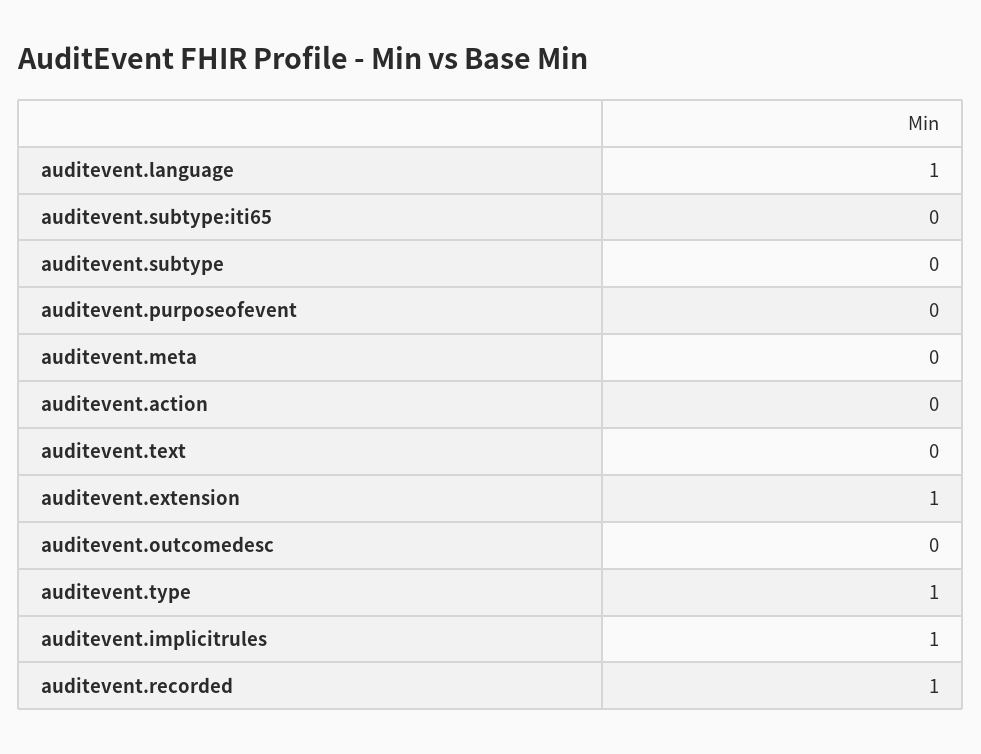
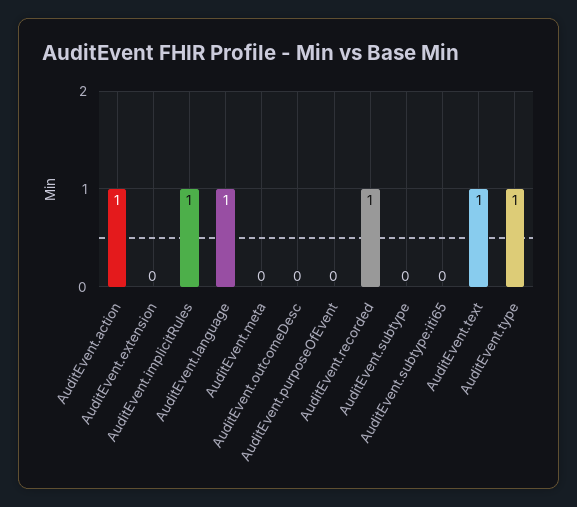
auditevent.action: 0 -> 1
auditevent.text: 0 -> 1
auditevent.extension: 1 -> 0

